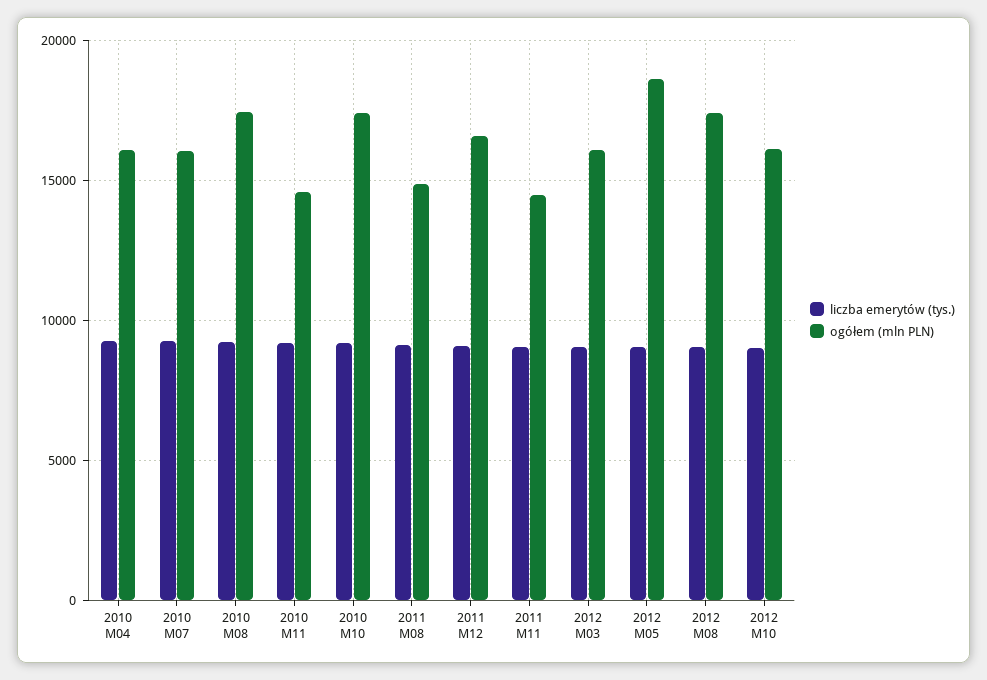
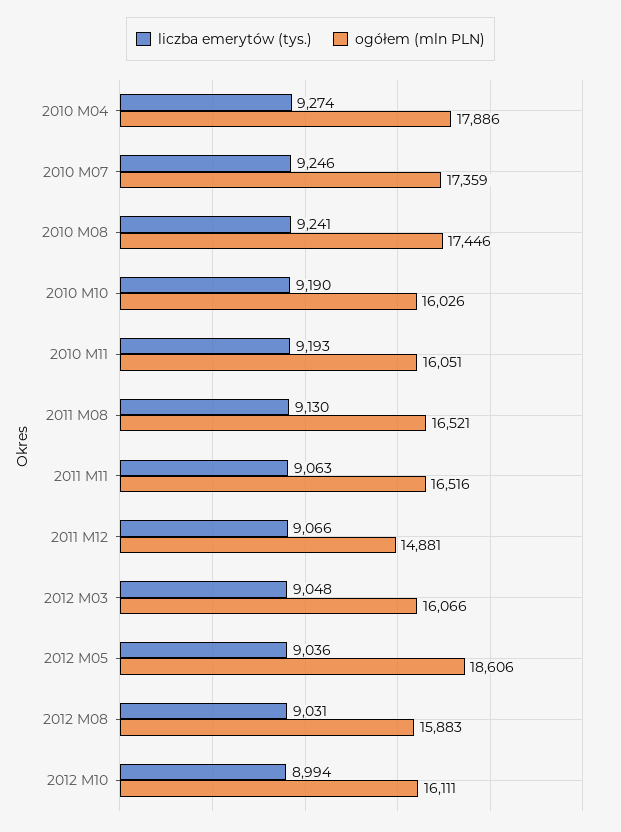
ogółem (mln PLN), 2010 M04: 16000 -> 17886
ogółem (mln PLN), 2010 M07: 16000 -> 17359
ogółem (mln PLN), 2010 M11: 14500 -> 16051
ogółem (mln PLN), 2010 M10: 17500 -> 16026
ogółem (mln PLN), 2011 M08: 15000 -> 16521
ogółem (mln PLN), 2011 M12: 16500 -> 14881
ogółem (mln PLN), 2011 M11: 14500 -> 16516
ogółem (mln PLN), 2012 M08: 17500 -> 15883

